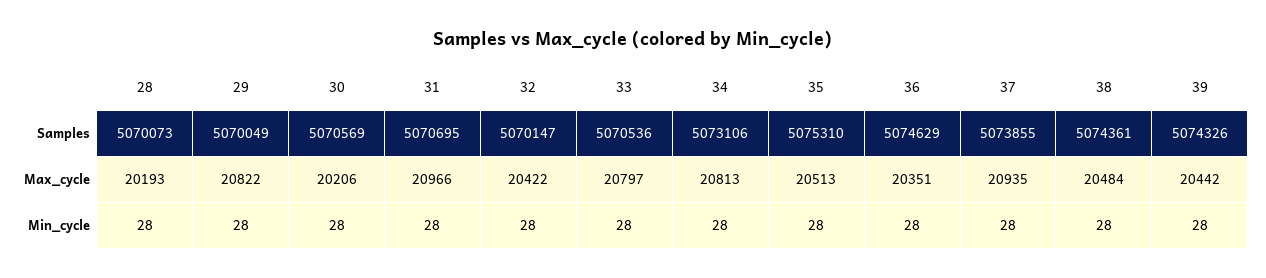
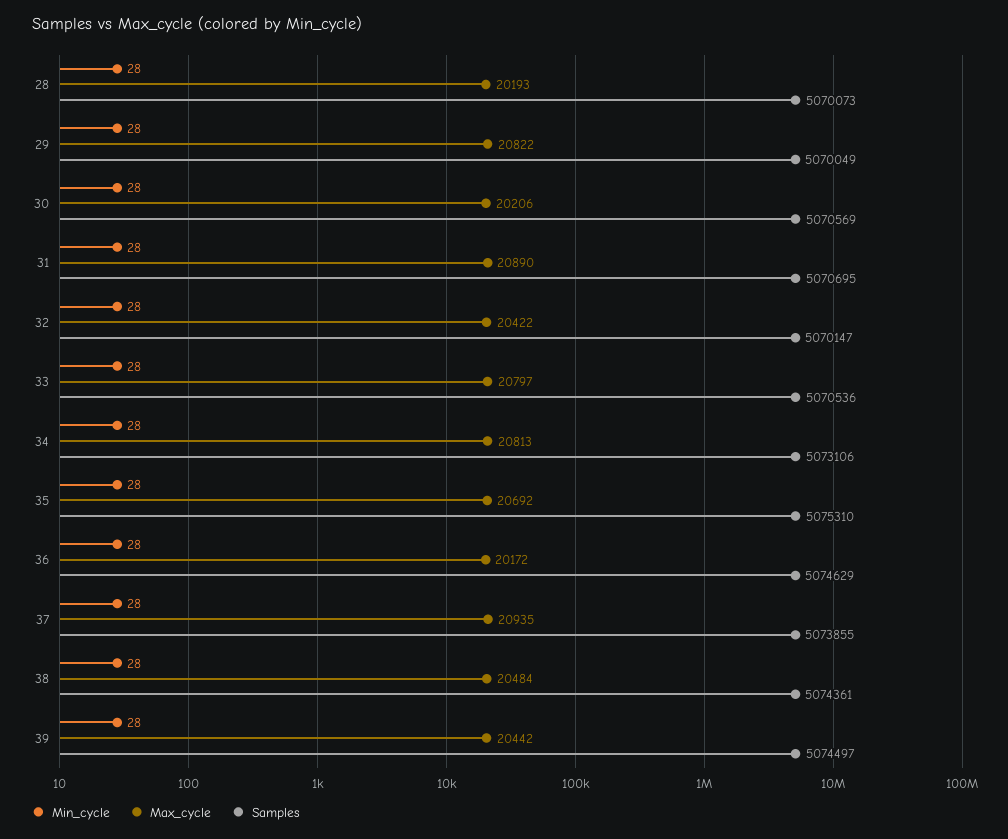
Samples, 39: 5074326 -> 5074497
Max_cycle, 31: 20966 -> 20890
Max_cycle, 35: 20513 -> 20692
Max_cycle, 36: 20351 -> 20172

